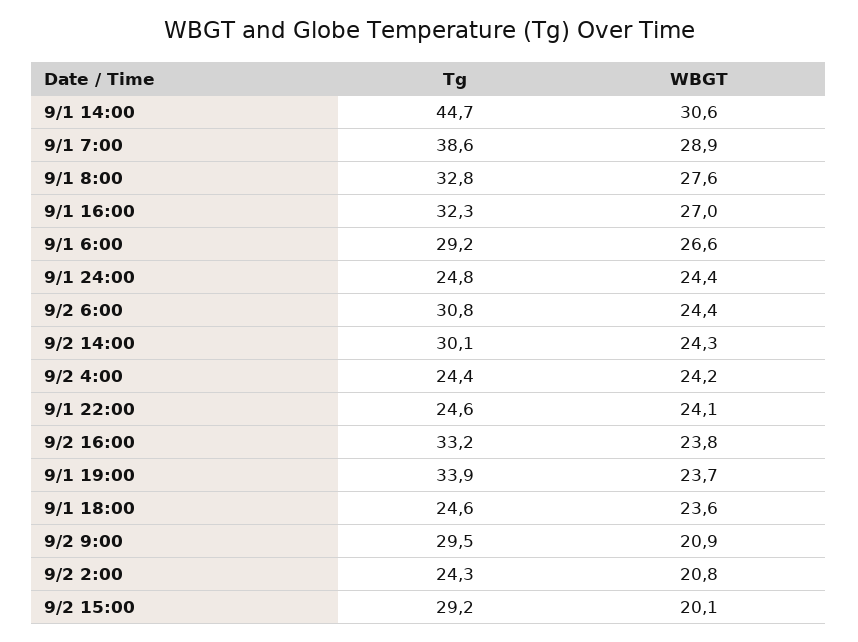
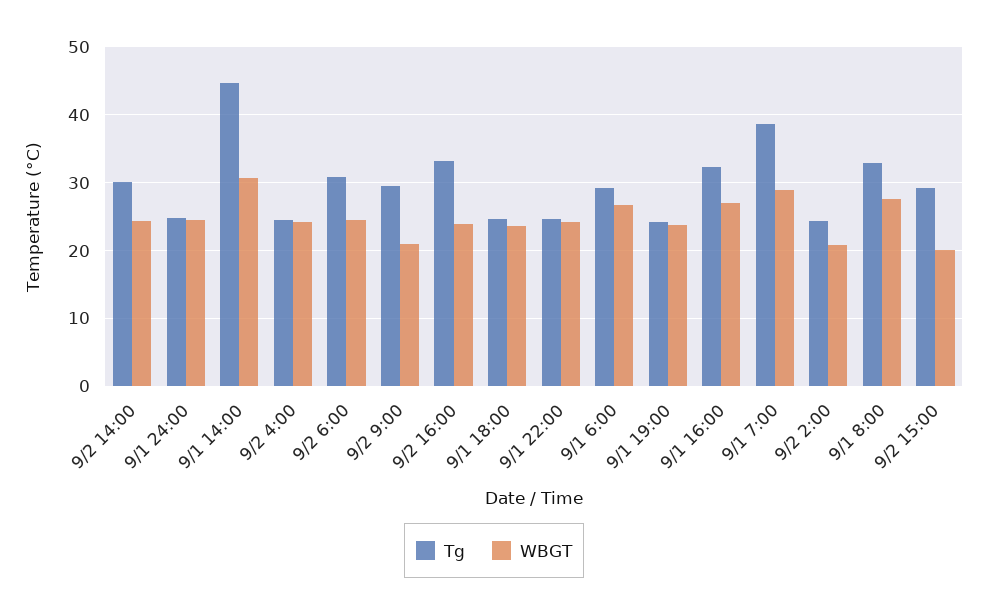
Tg, 9/1 19:00: 33.9 -> 24

